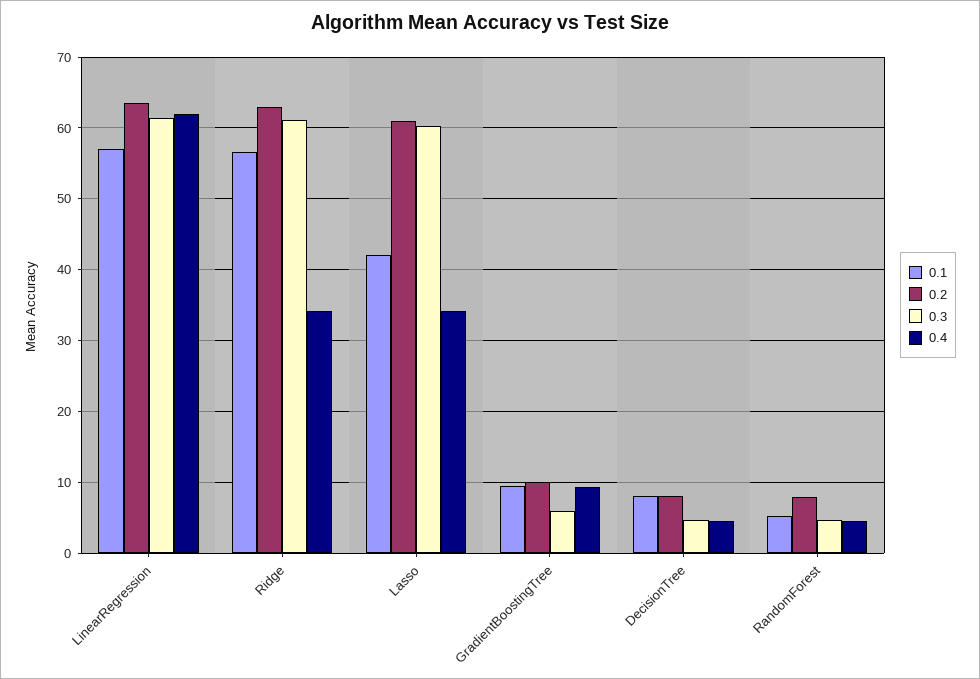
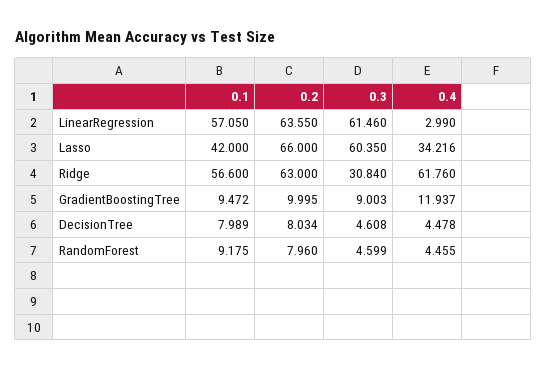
0.4, LinearRegression: 62 -> 2.99
0.3, Ridge: 61 -> 30.84
0.4, Ridge: 34 -> 61.76
0.2, Lasso: 61 -> 66
0.3, GradientBoostingTree: 6 -> 9.003
0.4, GradientBoostingTree: 9 -> 11.937
0.1, RandomForest: 5 -> 9.175

